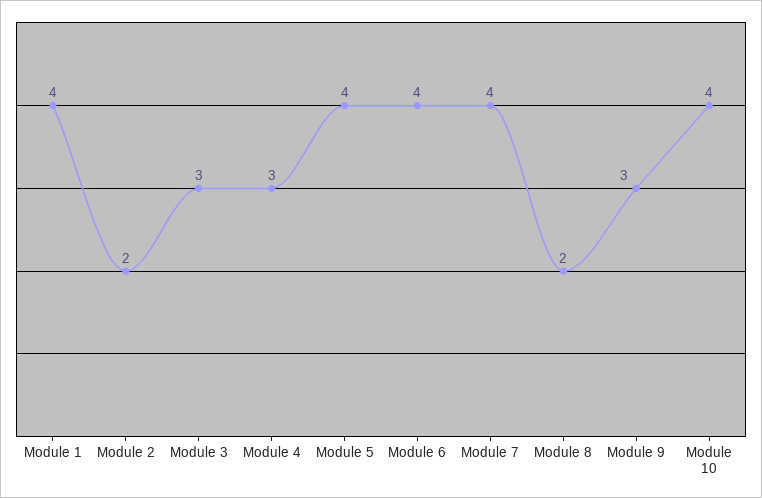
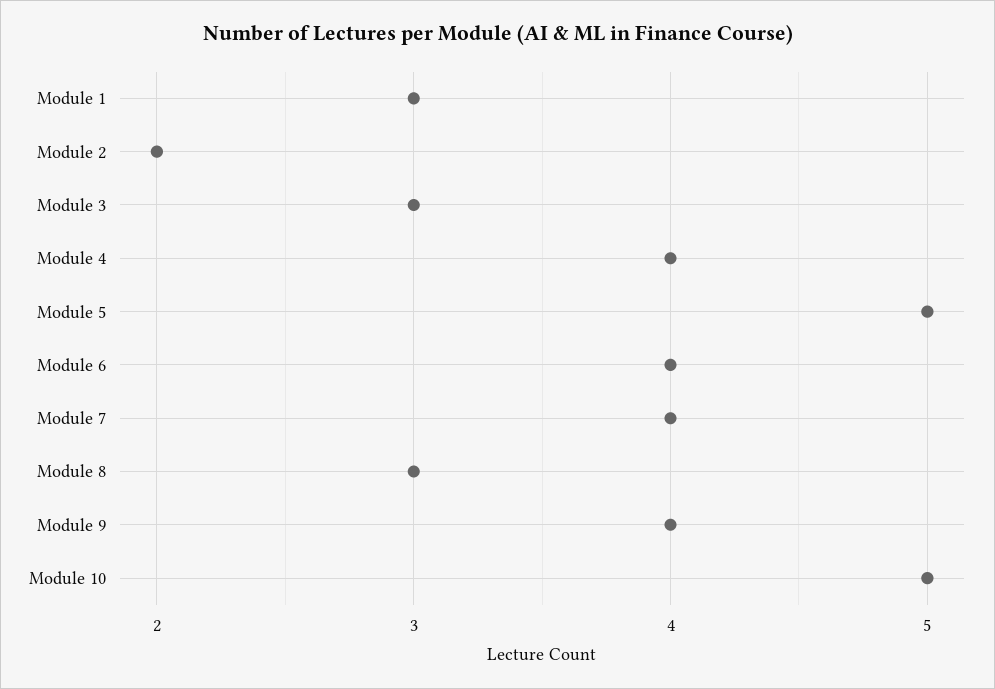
Module 1: 4 -> 3
Module 4: 3 -> 4
Module 5: 4 -> 5
Module 8: 2 -> 3
Module 9: 3 -> 4
Module 10: 4 -> 5

